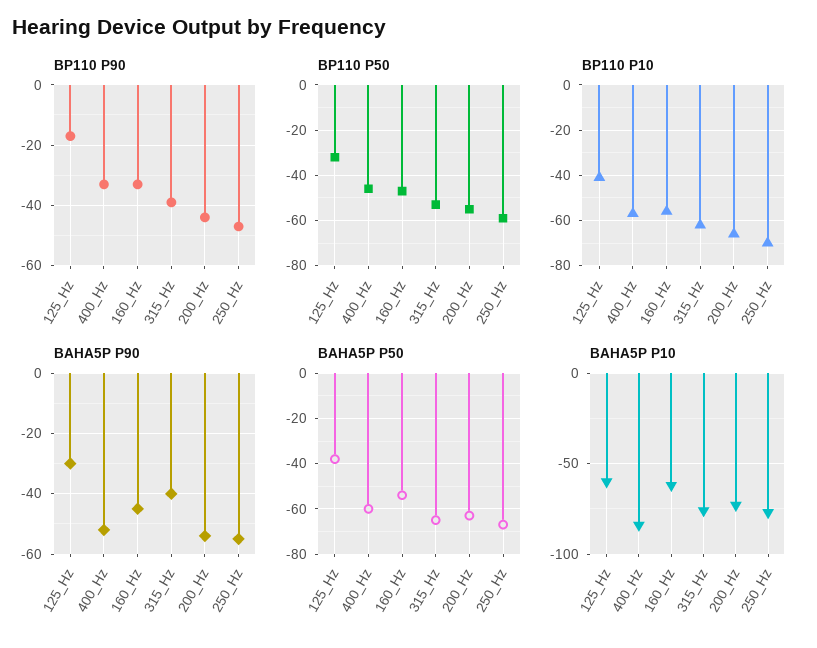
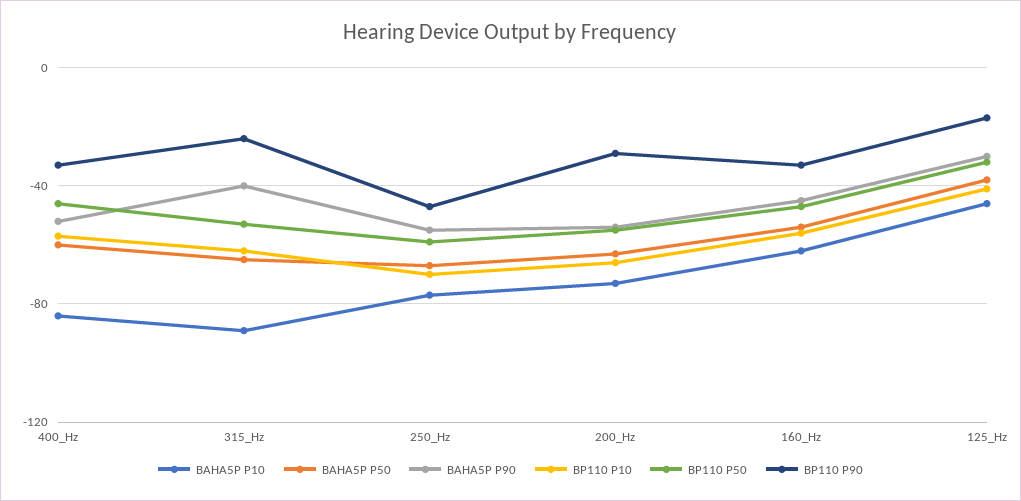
BP110 P90, 315_Hz: -40 -> -25
BP110 P90, 200_Hz: -45 -> -30
BAHA5P P10, 125_Hz: -60 -> -45
BAHA5P P10, 315_Hz: -75 -> -90

